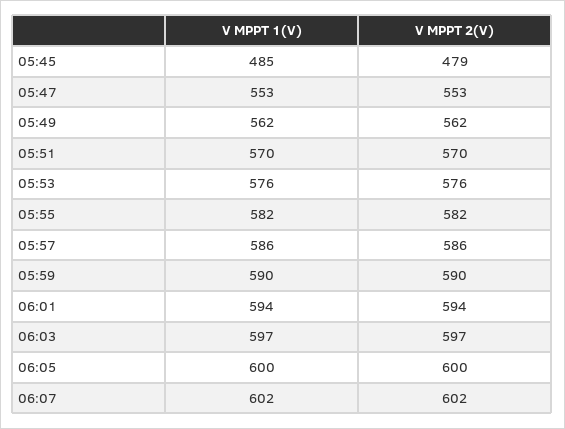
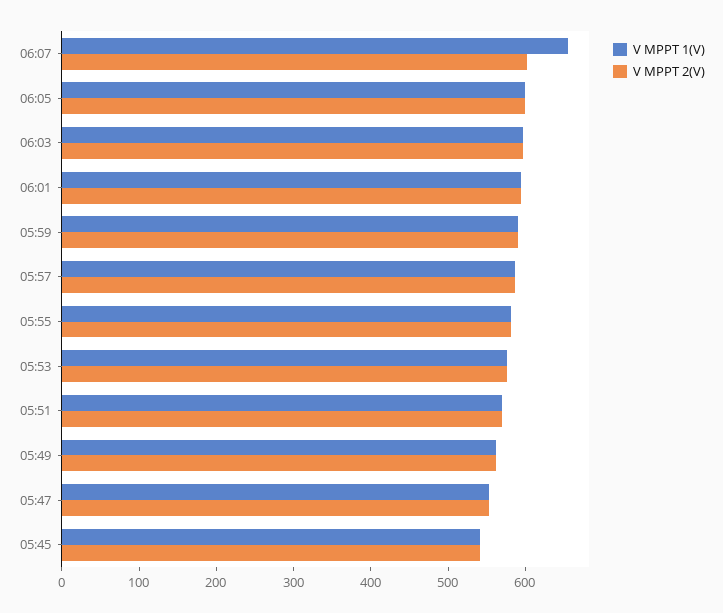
V MPPT 1(V), 05:45: 485 -> 540
V MPPT 2(V), 05:45: 479 -> 540
V MPPT 1(V), 06:07: 602 -> 660

